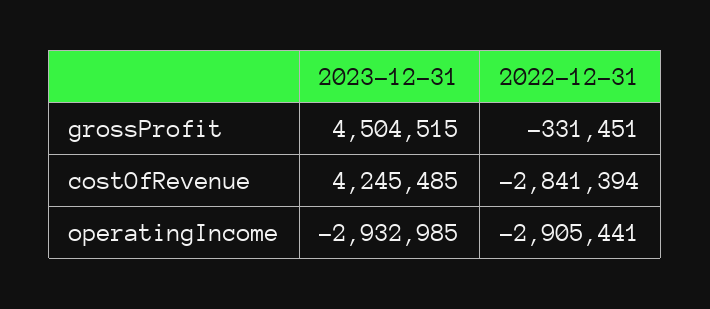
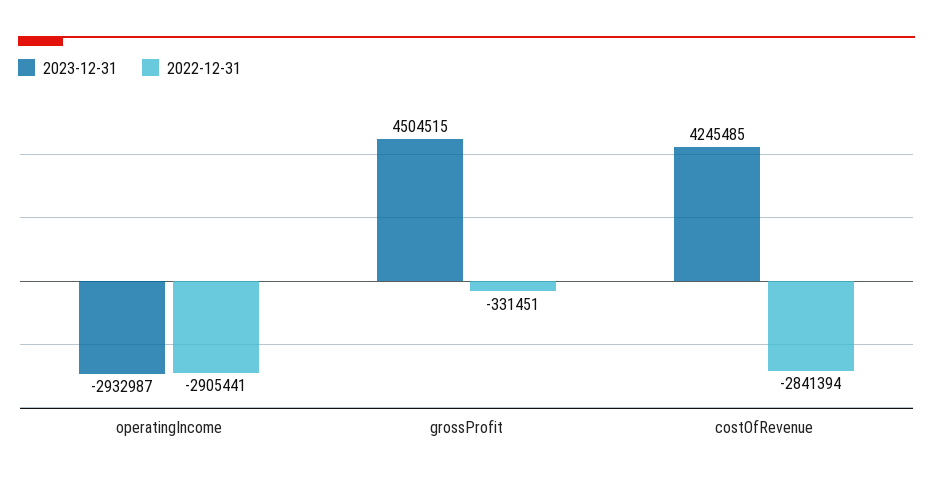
2023-12-31, operatingIncome: -2932985 -> -2932987

